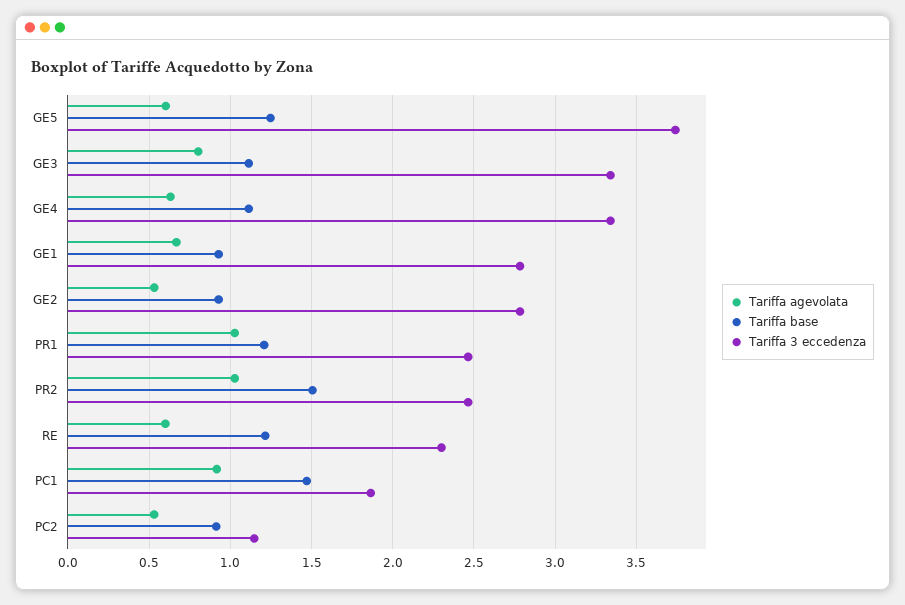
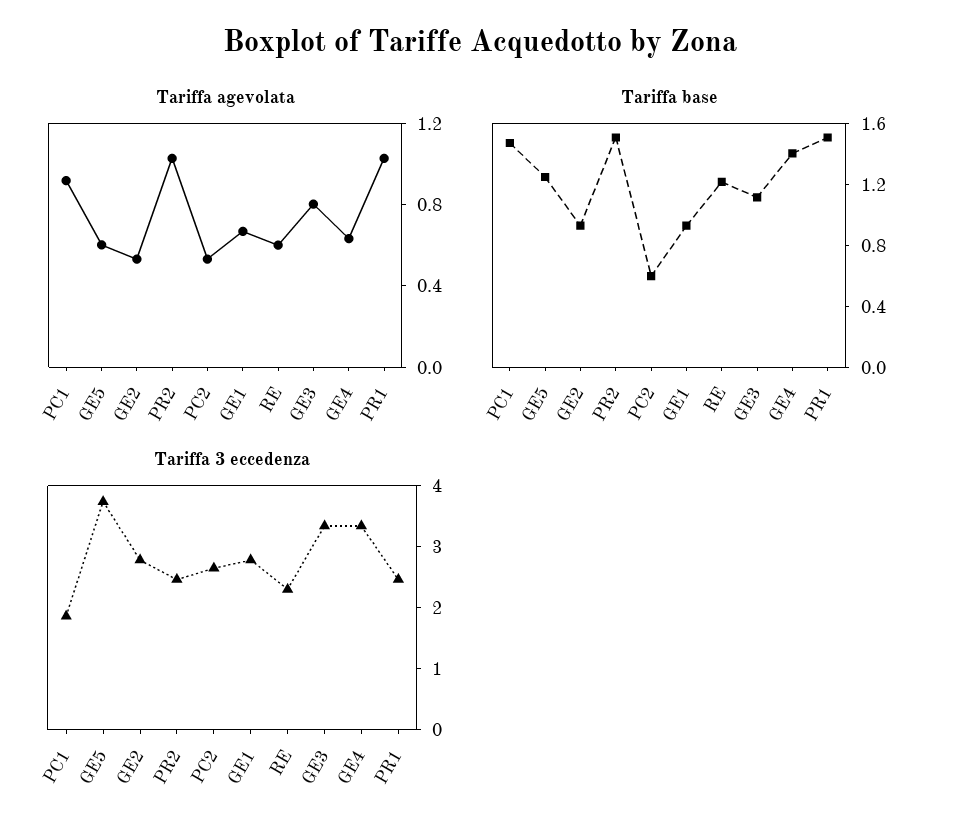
Tariffa base, GE4: 1.1 -> 1.4
Tariffa base, PR1: 1.2 -> 1.5
Tariffa base, PC2: 0.9 -> 0.6
Tariffa 3 eccedenza, PC2: 1.15 -> 2.6

